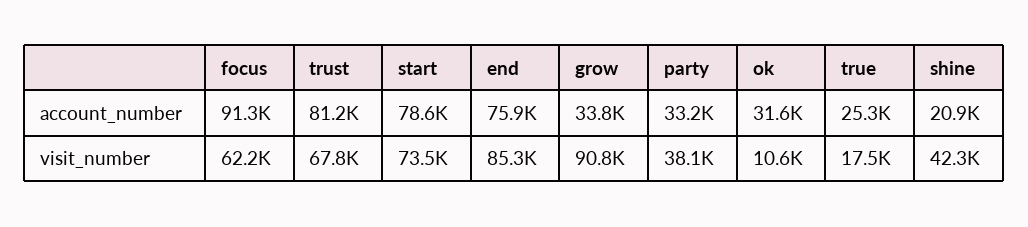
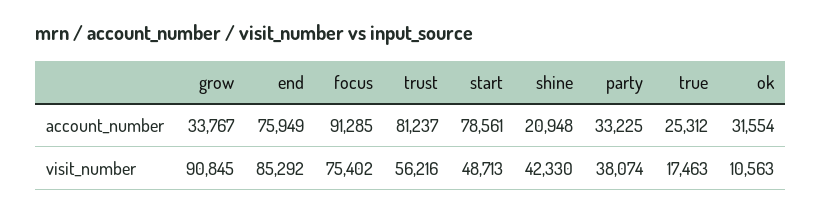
focus, visit_number: 62200 -> 75402
trust, visit_number: 67800 -> 56216
start, visit_number: 73500 -> 48713

